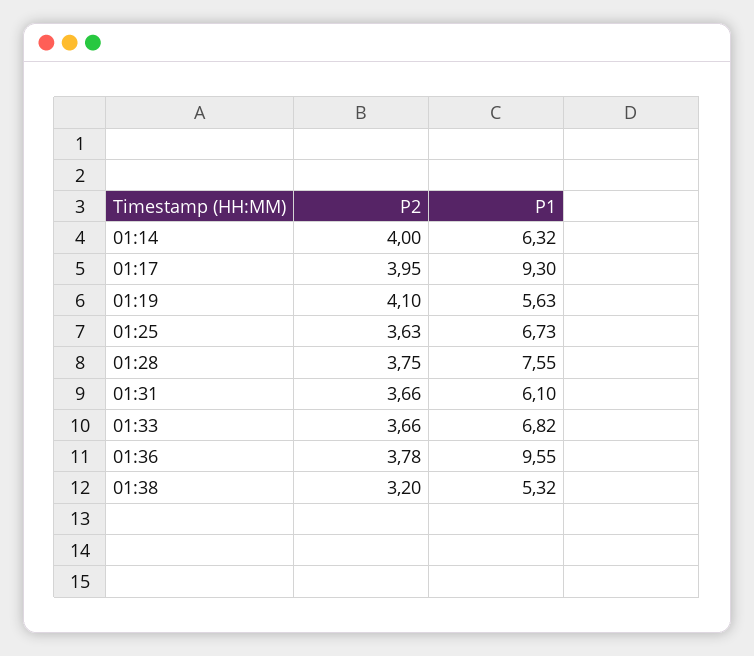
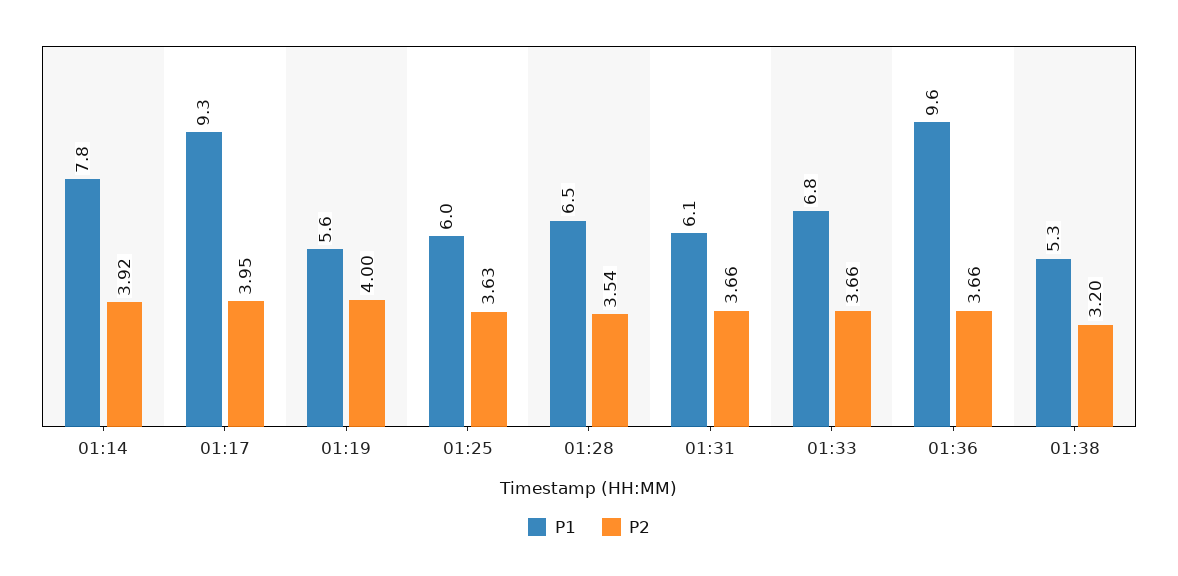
P2, 01:14: 4 -> 3.92
P1, 01:14: 6.32 -> 7.8
P2, 01:19: 4.1 -> 4
P1, 01:25: 6.73 -> 6
P2, 01:28: 3.75 -> 3.54
P1, 01:28: 7.55 -> 6.5
P2, 01:36: 3.78 -> 3.66

